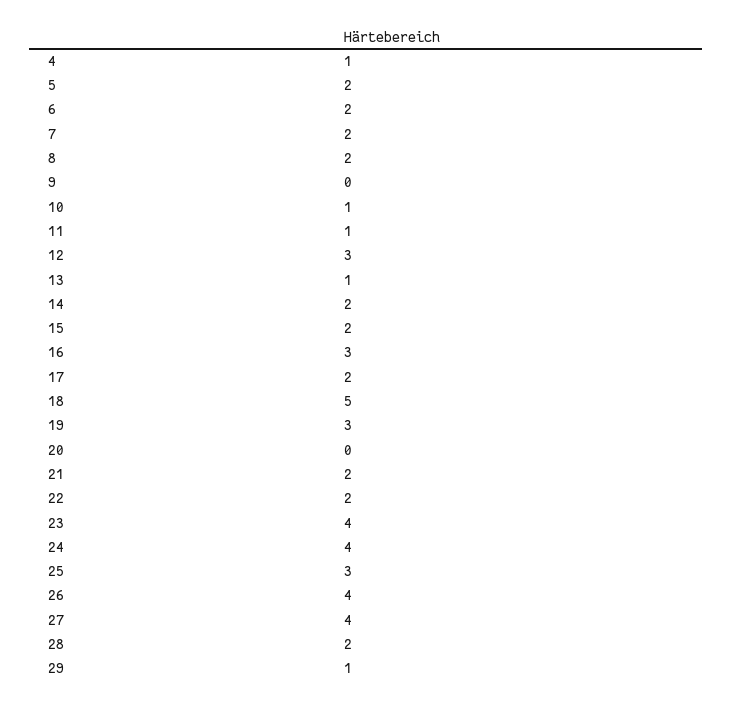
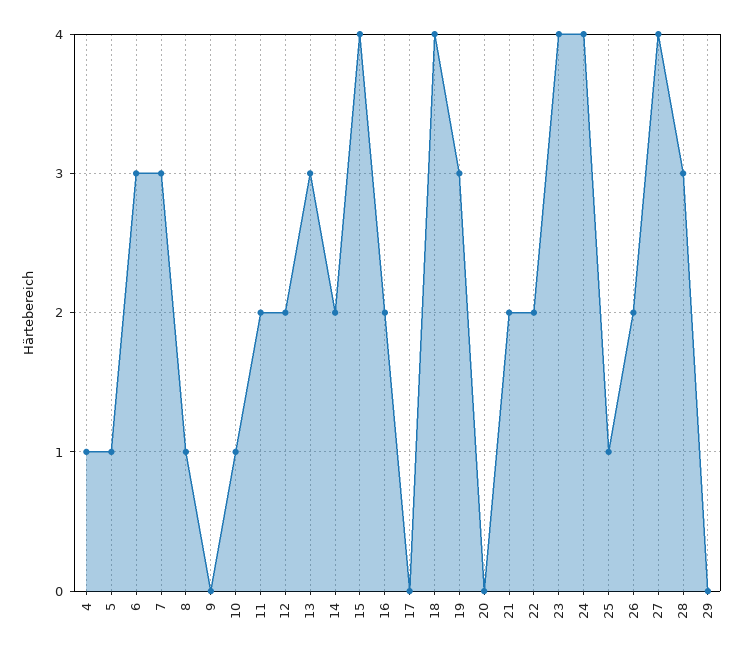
5: 2 -> 1
6: 2 -> 3
7: 2 -> 3
8: 2 -> 1
11: 1 -> 2
12: 3 -> 2
13: 1 -> 3
15: 2 -> 4
16: 3 -> 2
17: 2 -> 0
18: 5 -> 4
25: 3 -> 1
26: 4 -> 2
28: 2 -> 3
29: 1 -> 0

